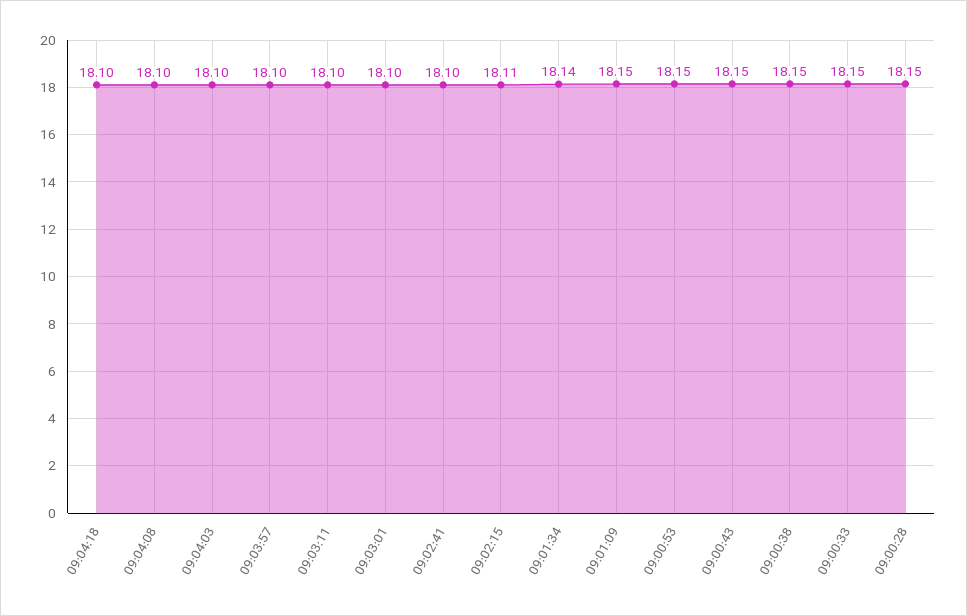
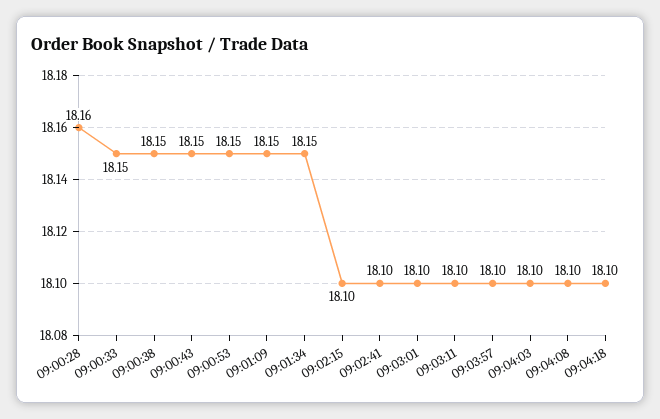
09:02:15: 18.11 -> 18.1
09:01:34: 18.14 -> 18.15
09:00:28: 18.15 -> 18.16

